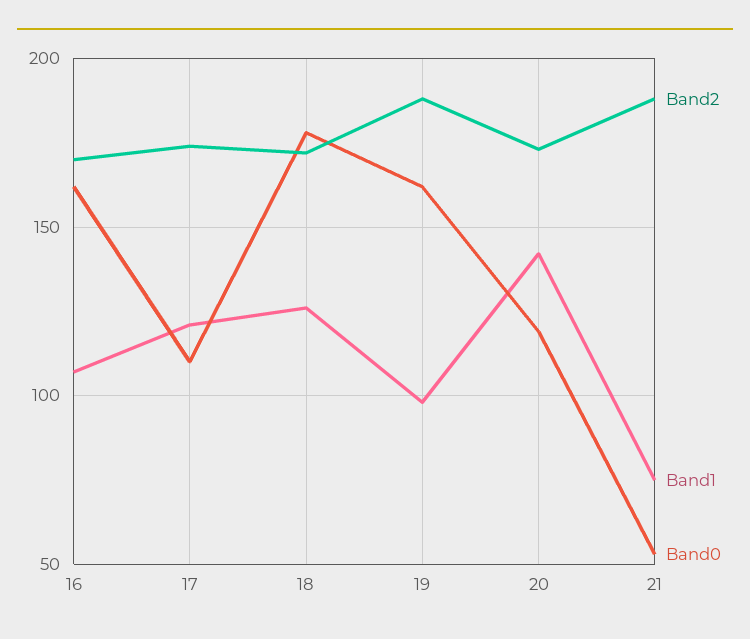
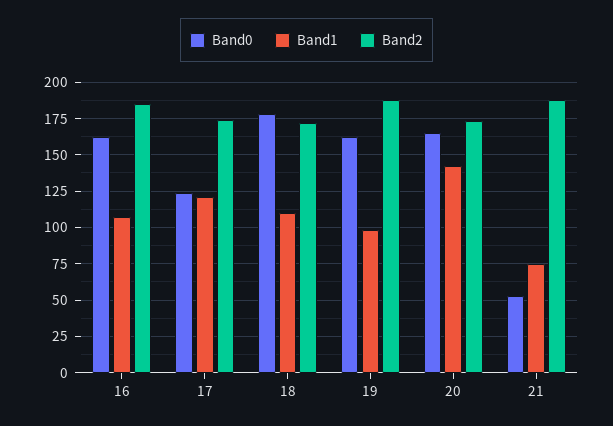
Band2, 16: 170 -> 185
Band0, 17: 110 -> 125
Band1, 18: 125 -> 110
Band0, 20: 120 -> 165

